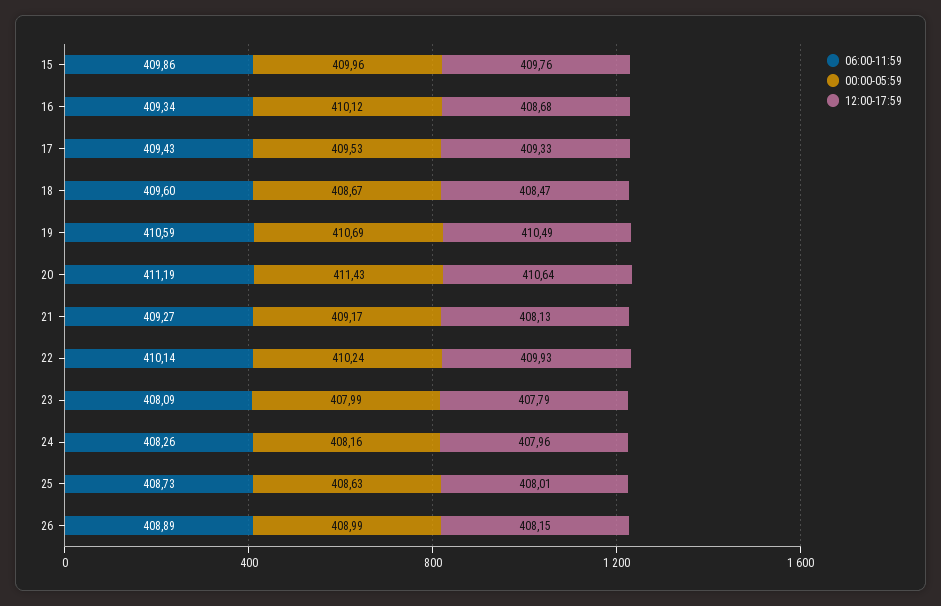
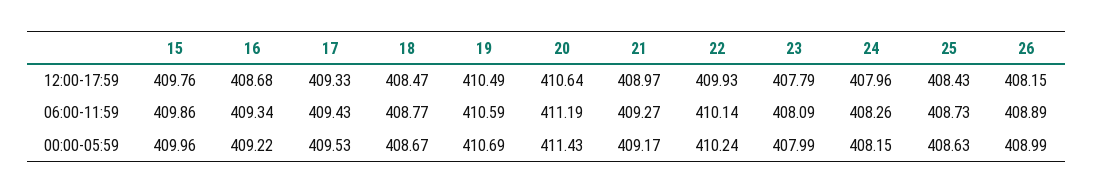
00:00-05:59, 16: 410.12 -> 409.22
06:00-11:59, 18: 409.6 -> 408.77
12:00-17:59, 21: 408.13 -> 408.97
00:00-05:59, 24: 408.16 -> 408.15
12:00-17:59, 25: 408.01 -> 408.43

